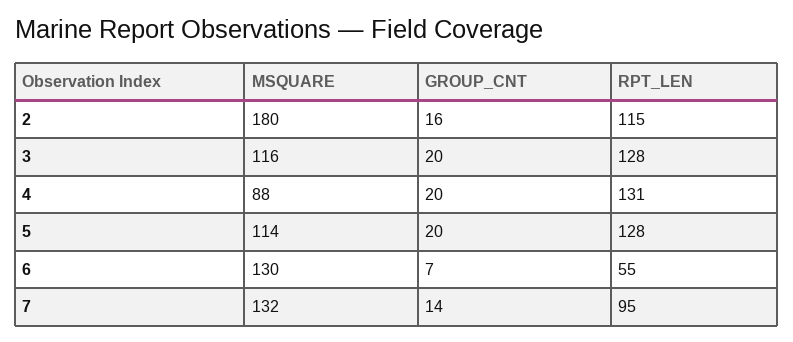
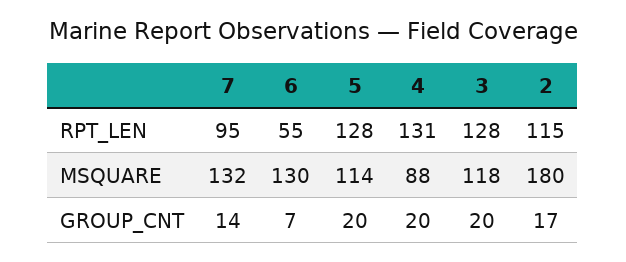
GROUP_CNT, 2: 16 -> 17
MSQUARE, 3: 116 -> 118

